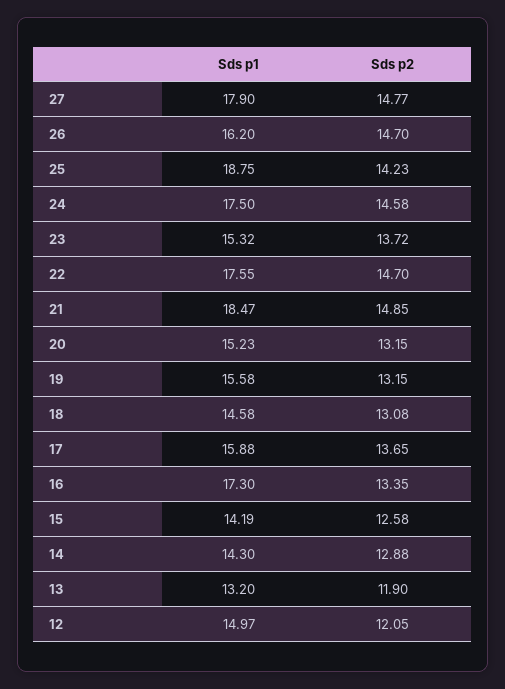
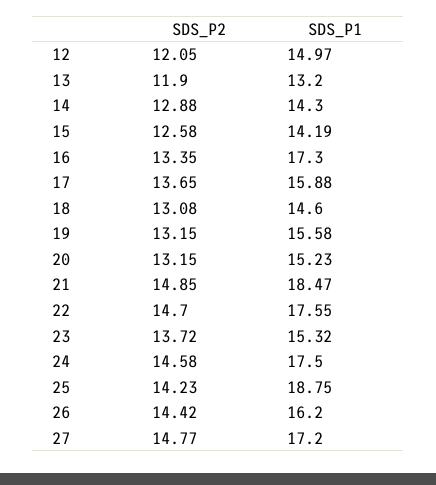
Sds p1, 27: 17.9 -> 17.2
Sds p2, 26: 14.7 -> 14.42
Sds p1, 18: 14.58 -> 14.6

